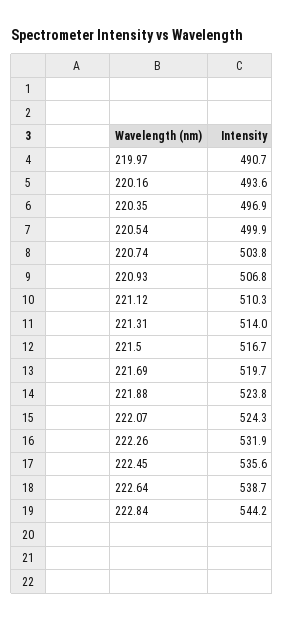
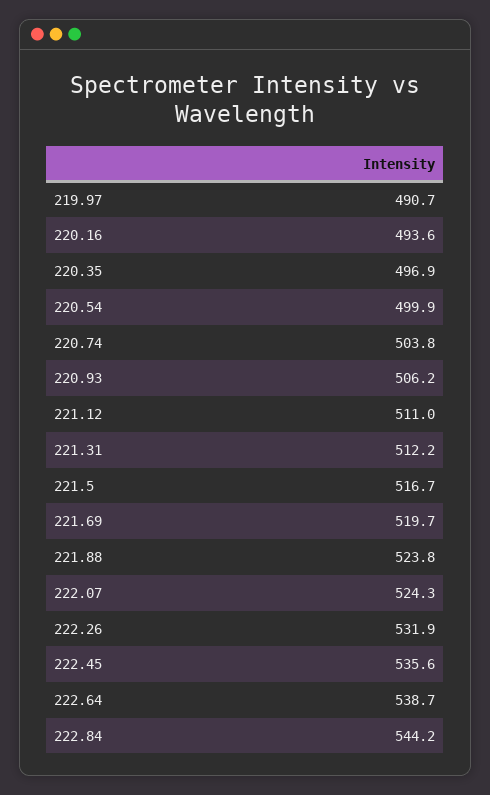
220.93: 506.8 -> 506.2
221.12: 510.3 -> 511
221.31: 514 -> 512.2

